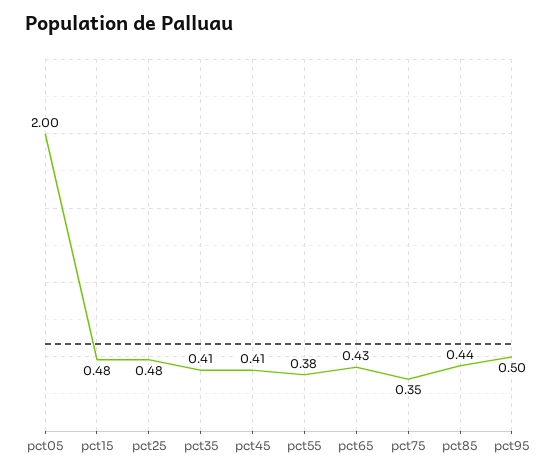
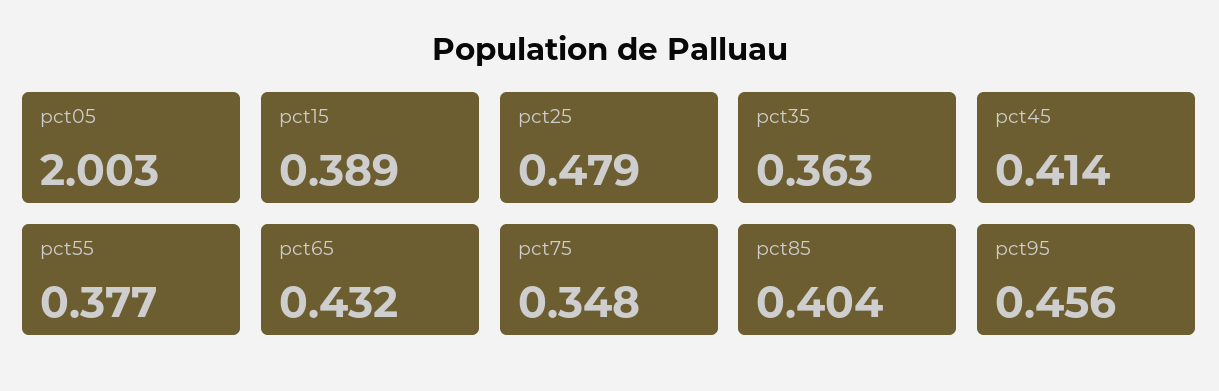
pct15: 0.48 -> 0.389
pct35: 0.41 -> 0.363
pct85: 0.44 -> 0.404
pct95: 0.5 -> 0.456

